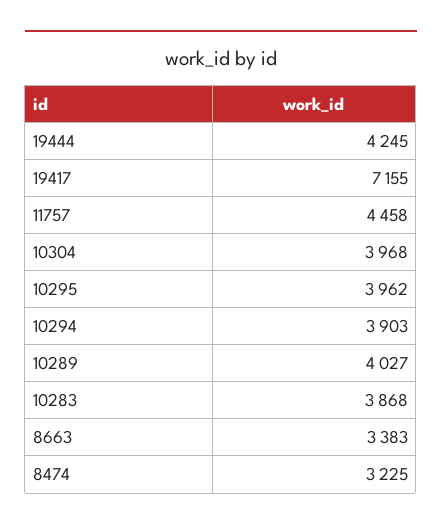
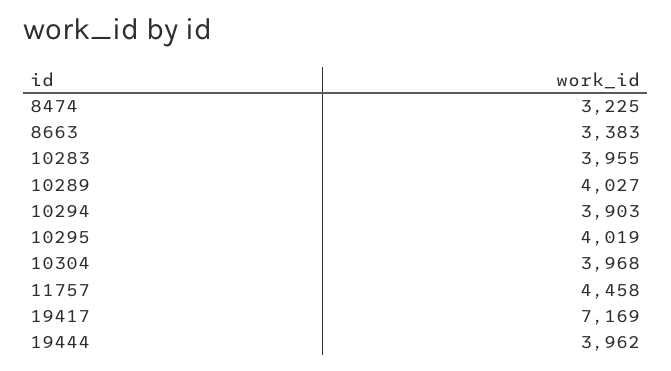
19444: 4245 -> 3962
19417: 7155 -> 7169
10295: 3962 -> 4019
10283: 3868 -> 3955

